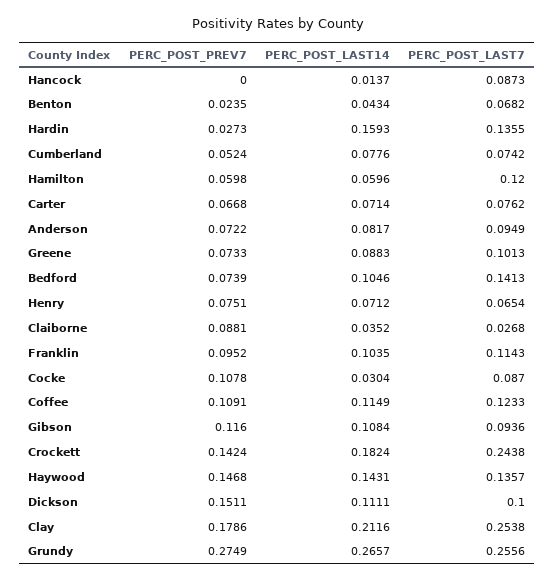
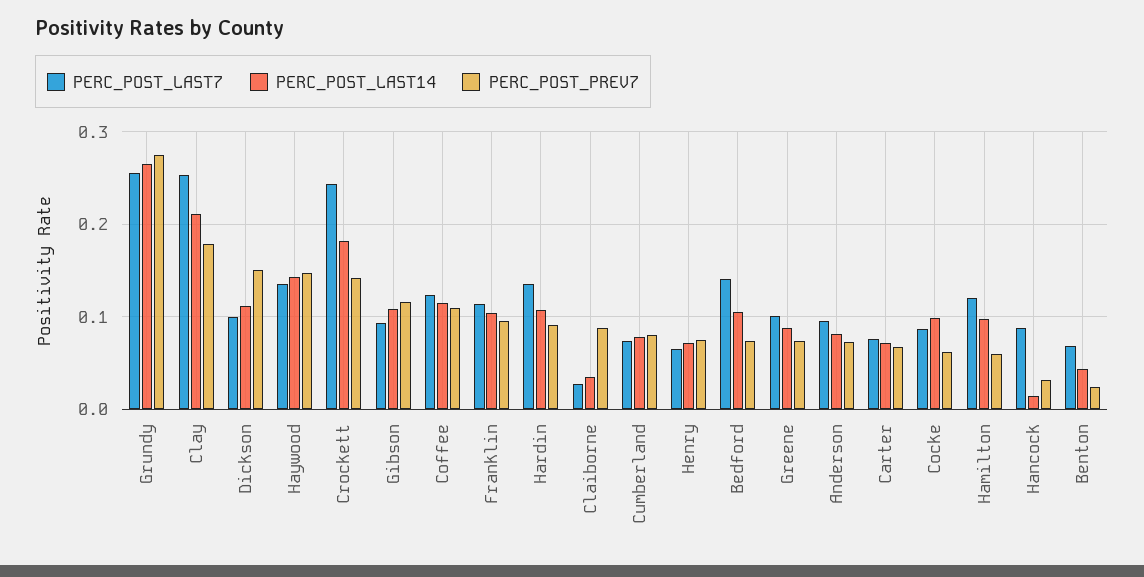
PERC_POST_PREV7, Hancock: 0 -> 0.03
PERC_POST_PREV7, Hardin: 0.0273 -> 0.09
PERC_POST_LAST14, Hardin: 0.1593 -> 0.11
PERC_POST_PREV7, Cumberland: 0.0524 -> 0.08
PERC_POST_LAST14, Hamilton: 0.0596 -> 0.1
PERC_POST_PREV7, Cocke: 0.1078 -> 0.06
PERC_POST_LAST14, Cocke: 0.0304 -> 0.1

